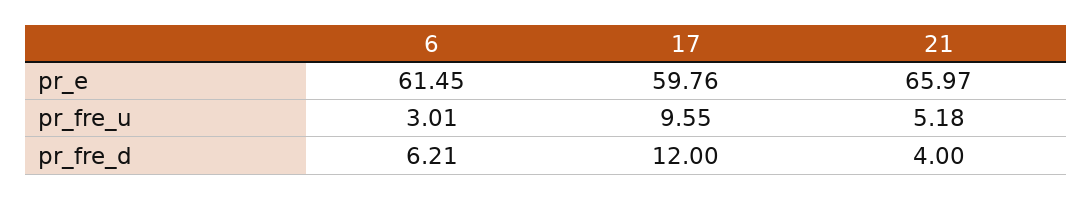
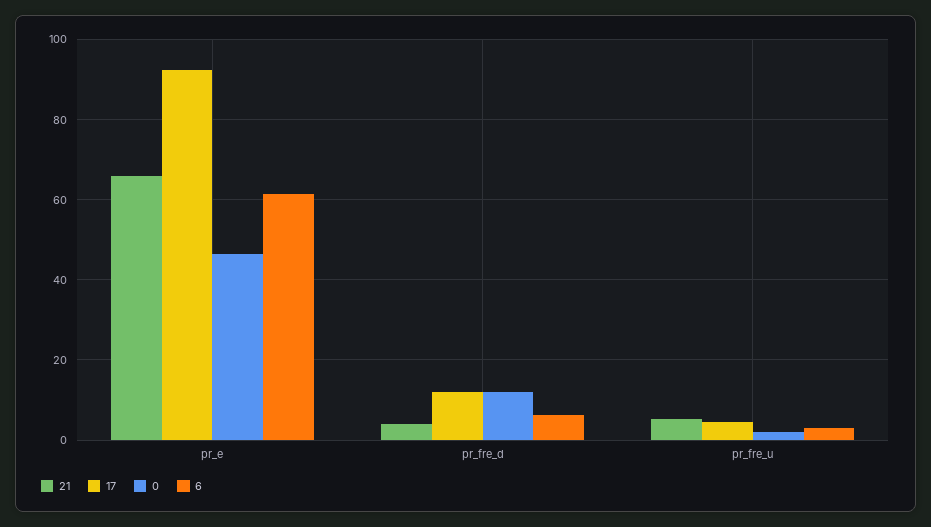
17, pr_e: 59.76 -> 92
17, pr_fre_u: 9.55 -> 4
0, pr_e: none -> 46
0, pr_fre_d: none -> 12
0, pr_fre_u: none -> 2

